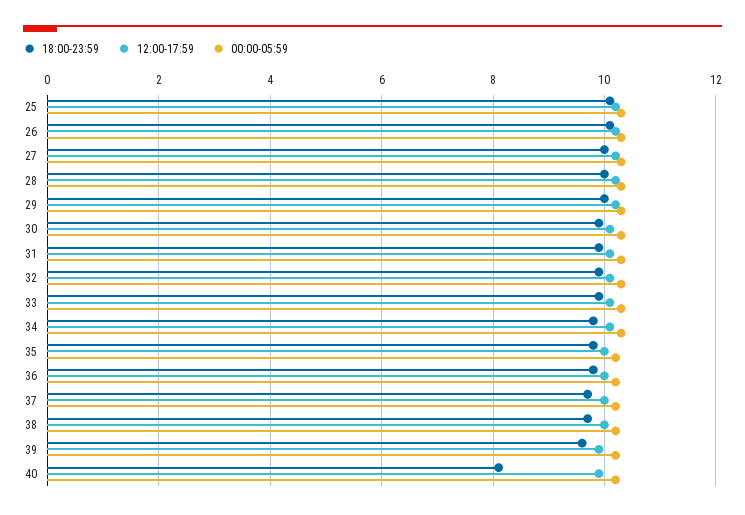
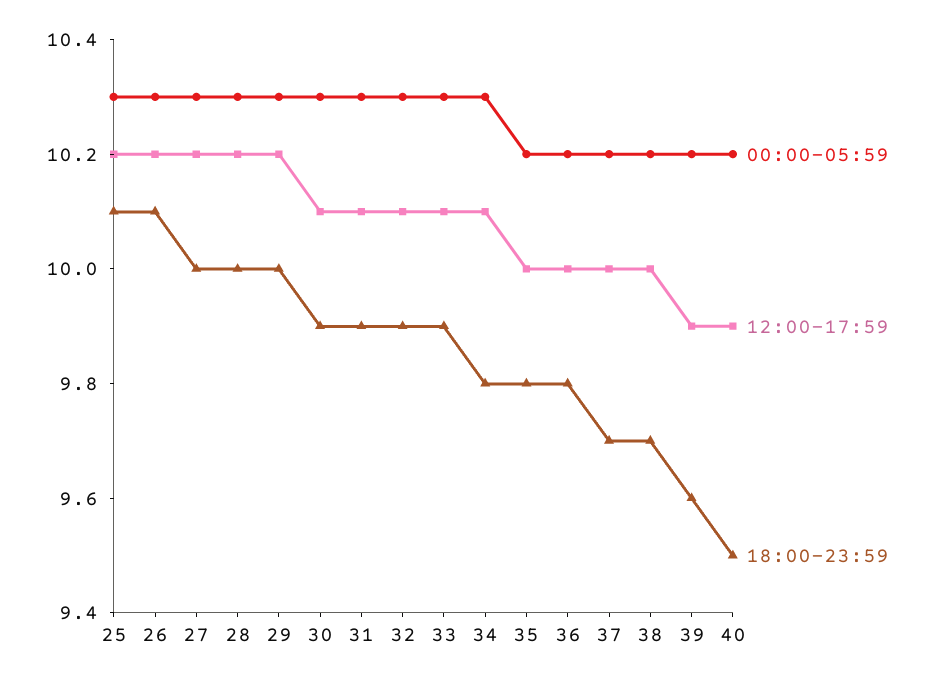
18:00-23:59, 40: 8 -> 9.5

